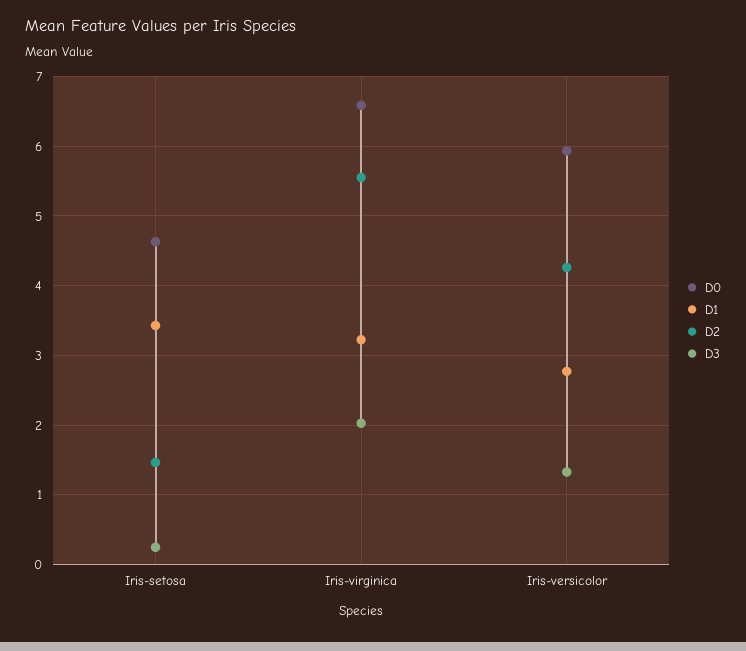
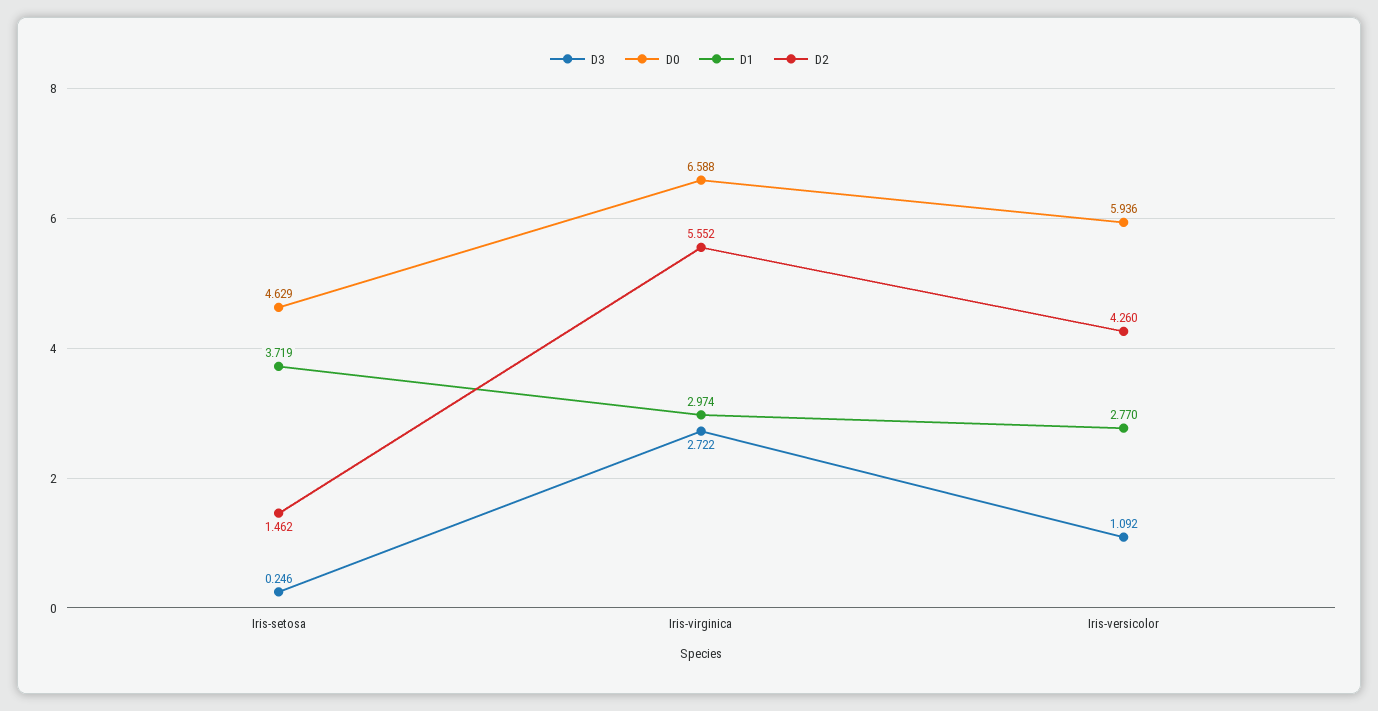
D1, Iris-setosa: 3.4 -> 3.719
D1, Iris-virginica: 3.2 -> 2.974
D3, Iris-virginica: 2 -> 2.722
D3, Iris-versicolor: 1.3 -> 1.092

